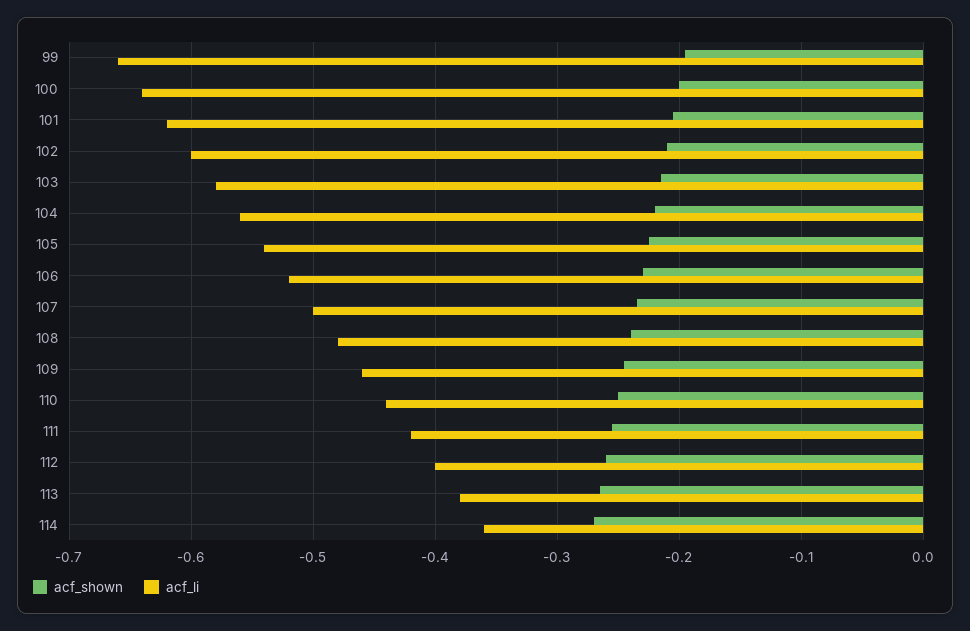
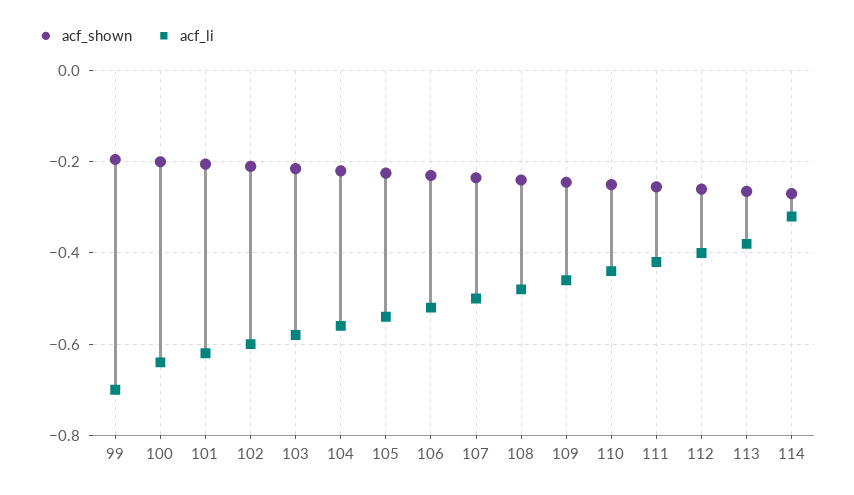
acf_li, 99: -0.66 -> -0.7
acf_li, 114: -0.36 -> -0.32

